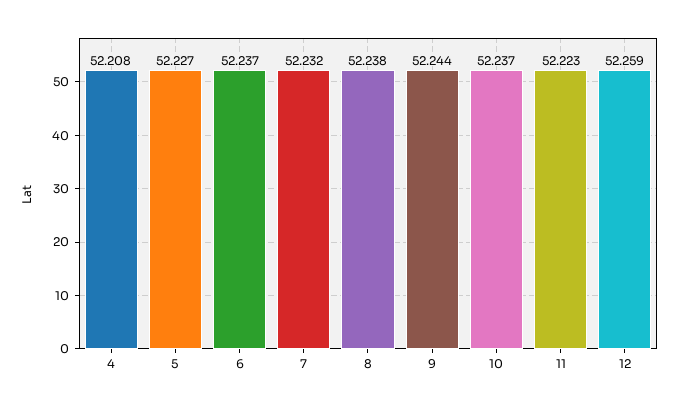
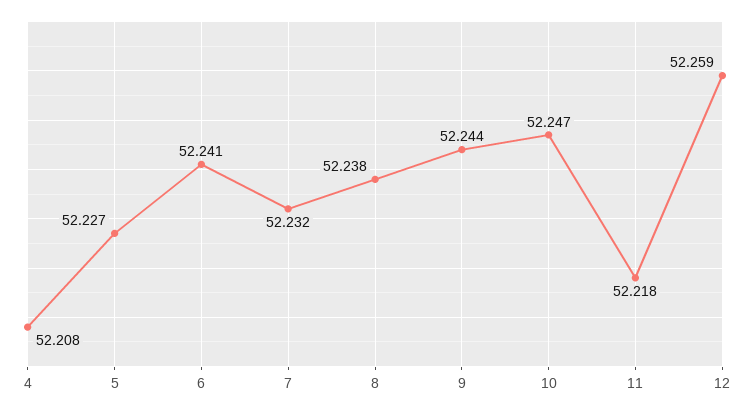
6: 52.237 -> 52.241
10: 52.237 -> 52.247
11: 52.223 -> 52.218

